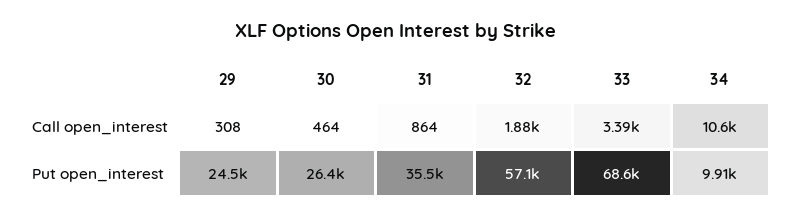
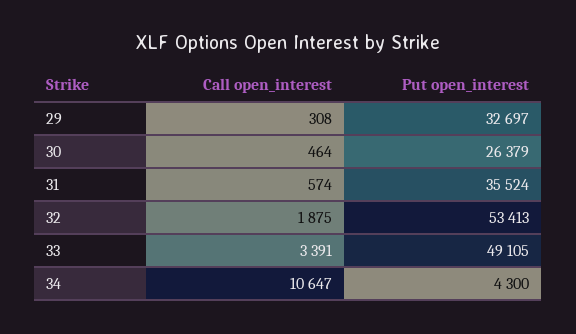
31, Call open_interest: 864 -> 574
29, Put open_interest: 24500 -> 32697
32, Put open_interest: 57100 -> 53413
33, Put open_interest: 68600 -> 49105
34, Put open_interest: 9910 -> 4300

